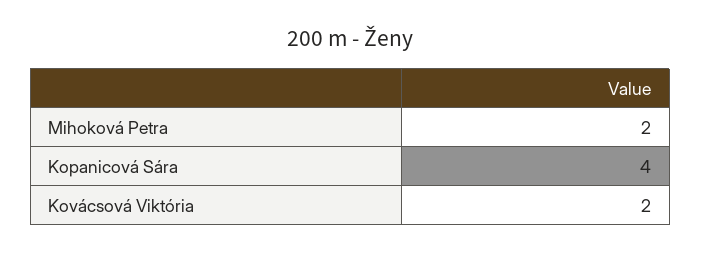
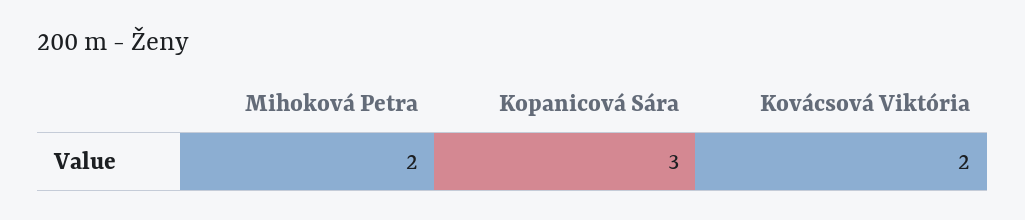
Kopanicová Sára: 4 -> 3

